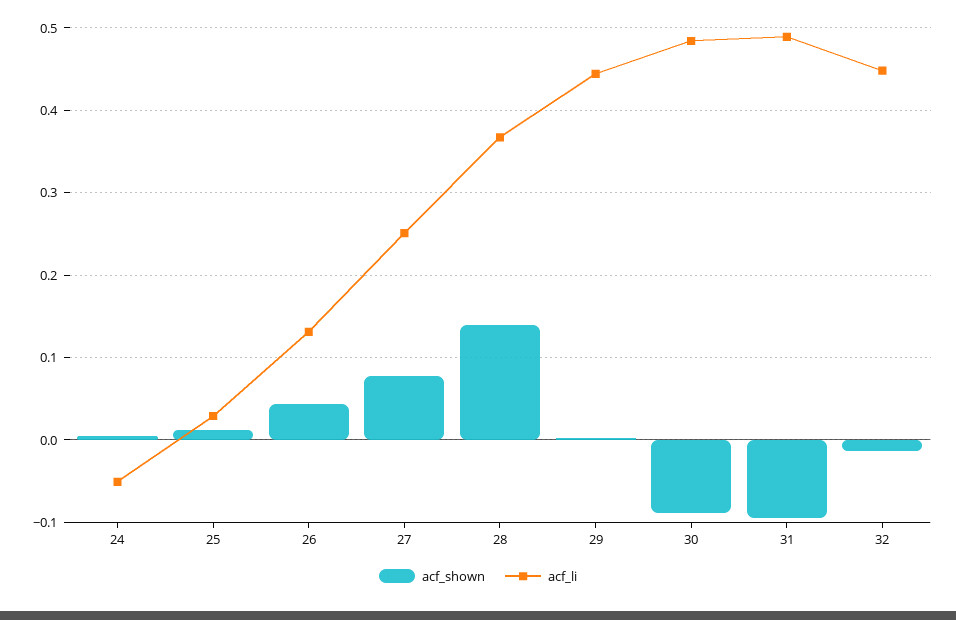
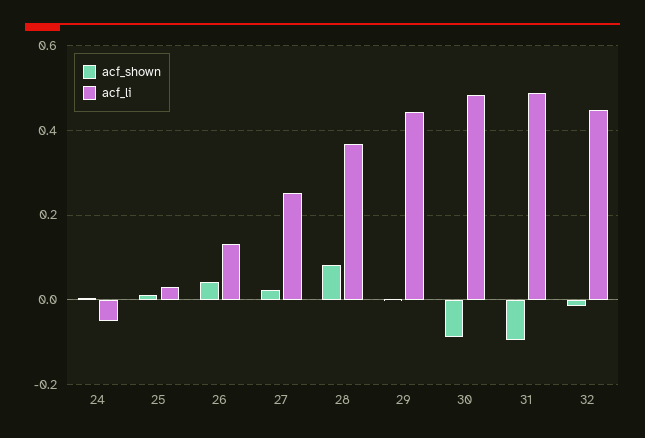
acf_shown, 27: 0.08 -> 0.02
acf_shown, 28: 0.14 -> 0.08

